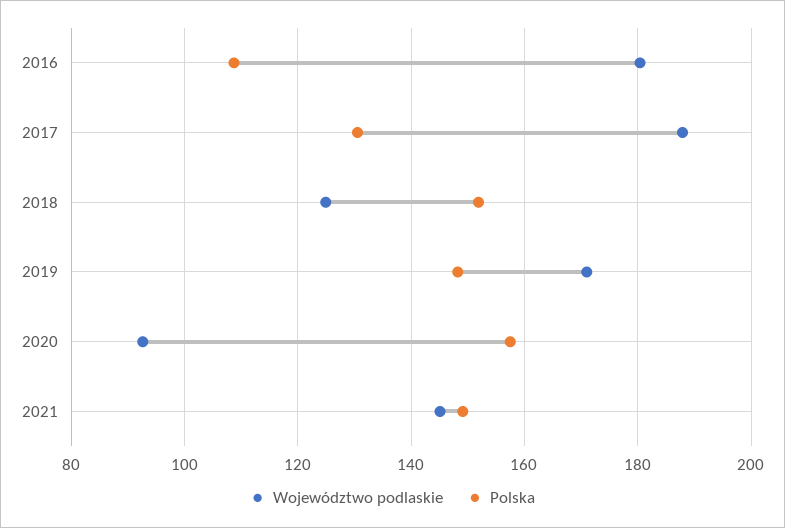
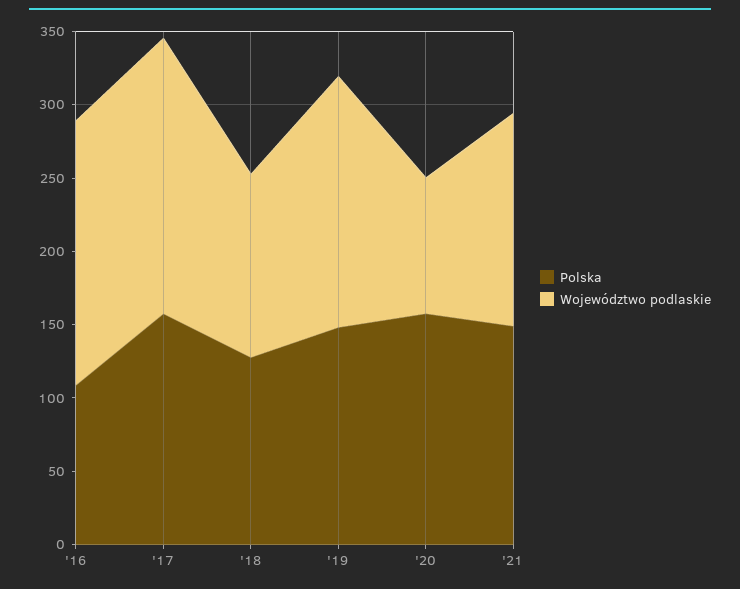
Polska, 2017: 130 -> 160
Polska, 2018: 152 -> 130

